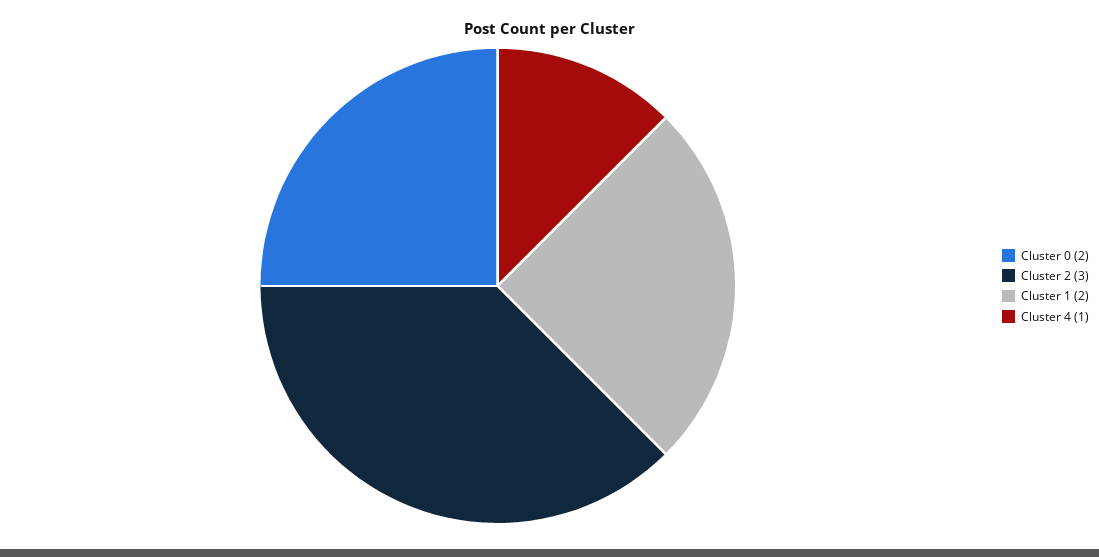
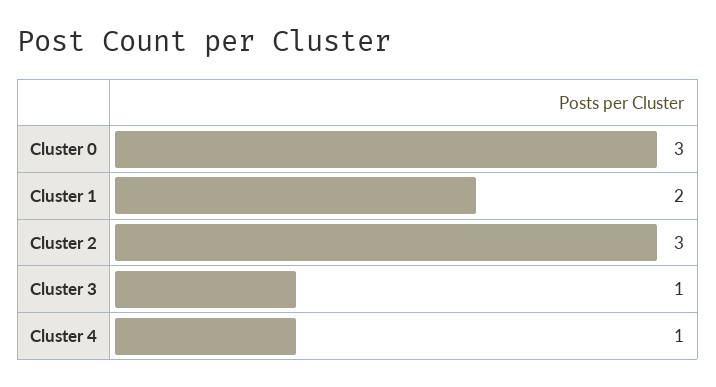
Cluster 0: 2 -> 3
Cluster 3: none -> 1

